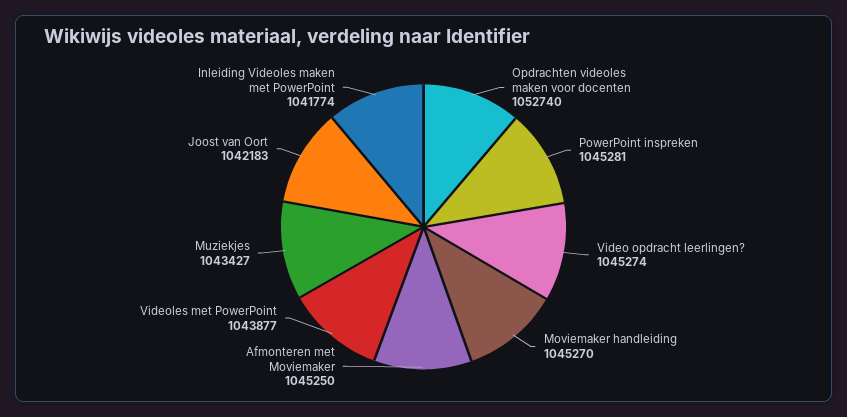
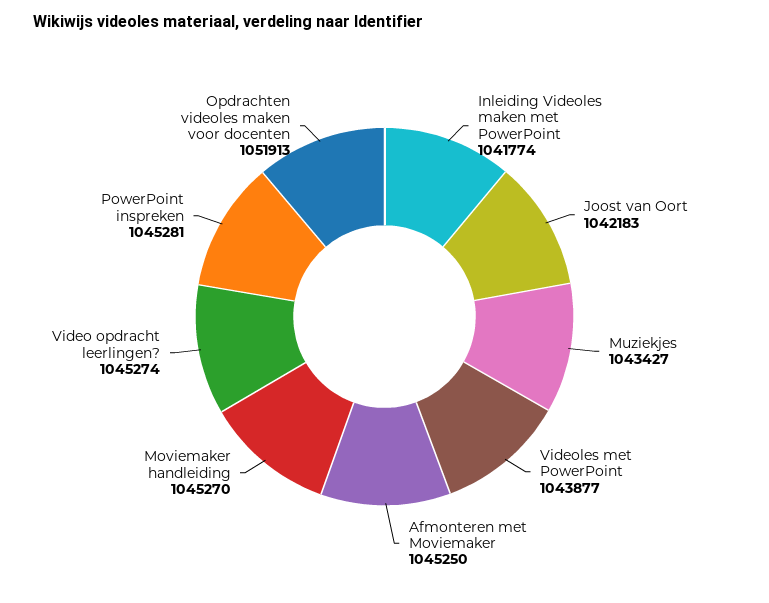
Opdrachten videoles maken voor docenten: 1052740 -> 1051913

